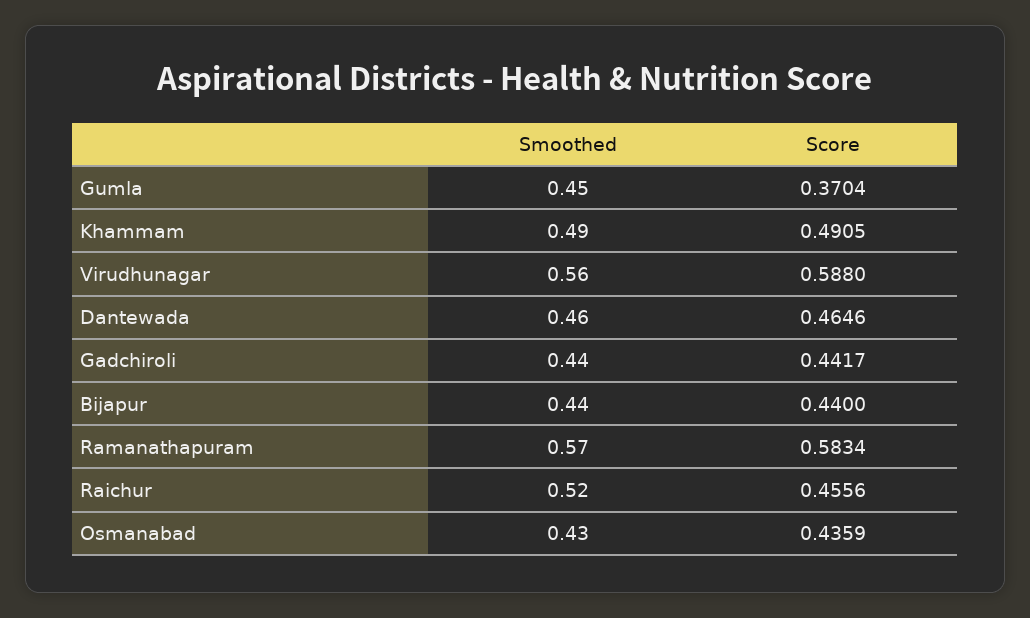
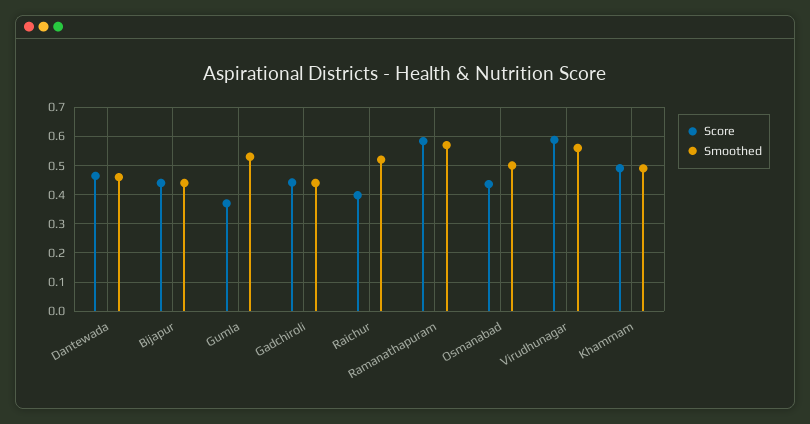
Smoothed, Gumla: 0.45 -> 0.525
Score, Raichur: 0.4556 -> 0.4
Smoothed, Osmanabad: 0.43 -> 0.5

